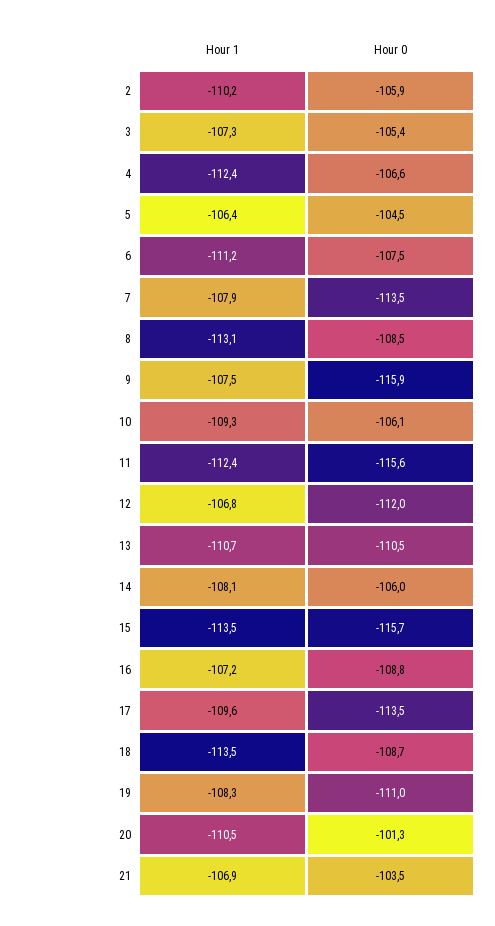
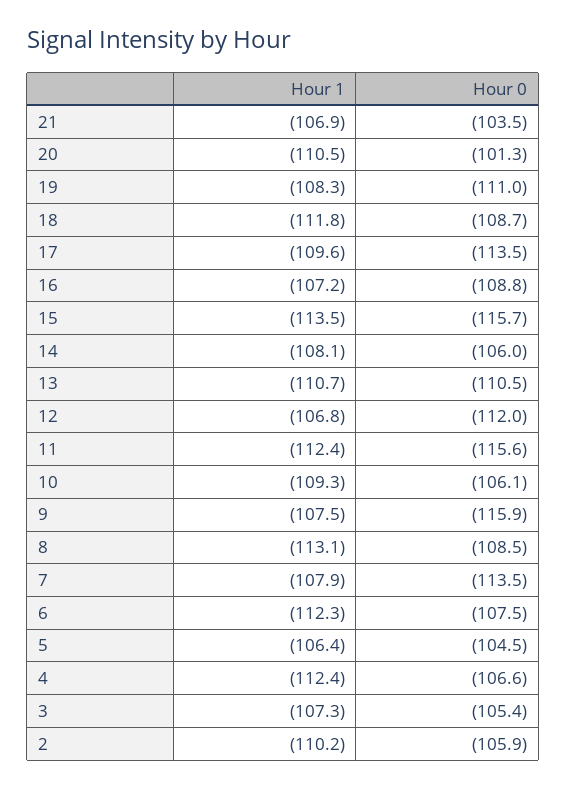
Hour 1, 6: -111.2 -> -112.3
Hour 1, 18: -113.5 -> -111.8

